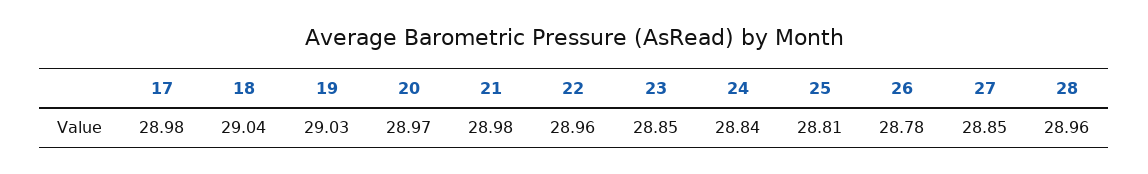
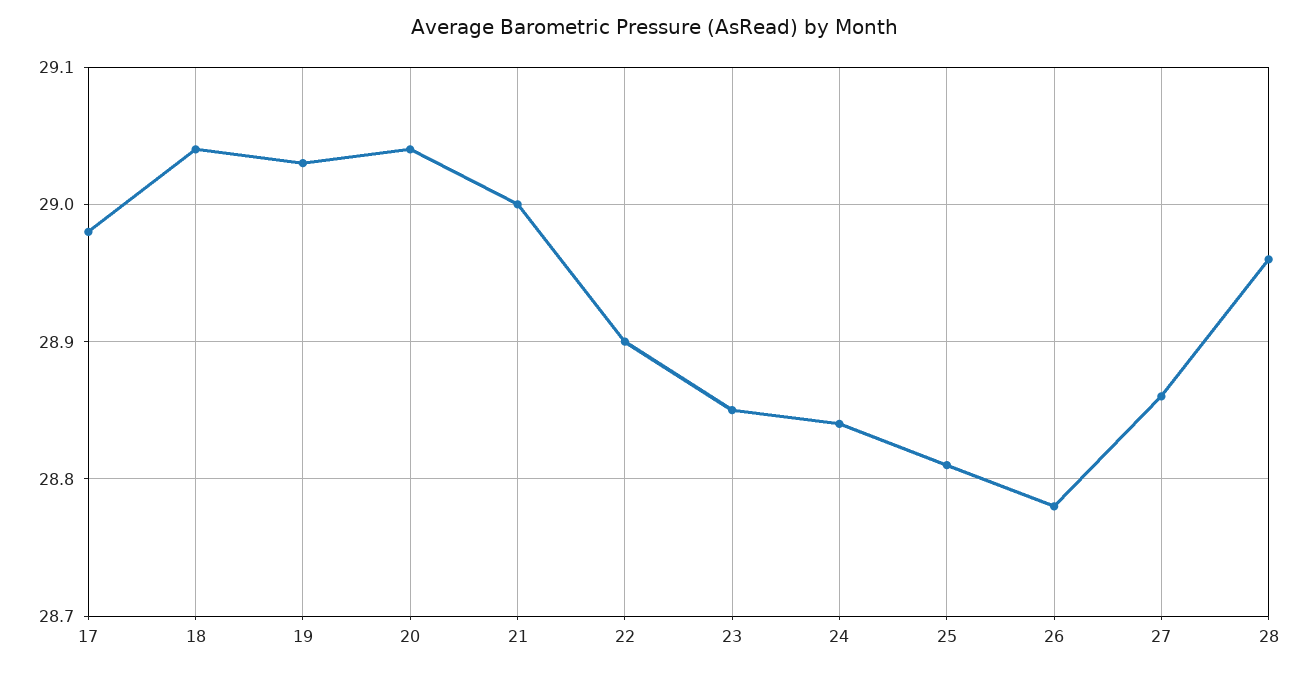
20: 28.97 -> 29.04
21: 28.98 -> 29
22: 28.96 -> 28.9
27: 28.85 -> 28.86

